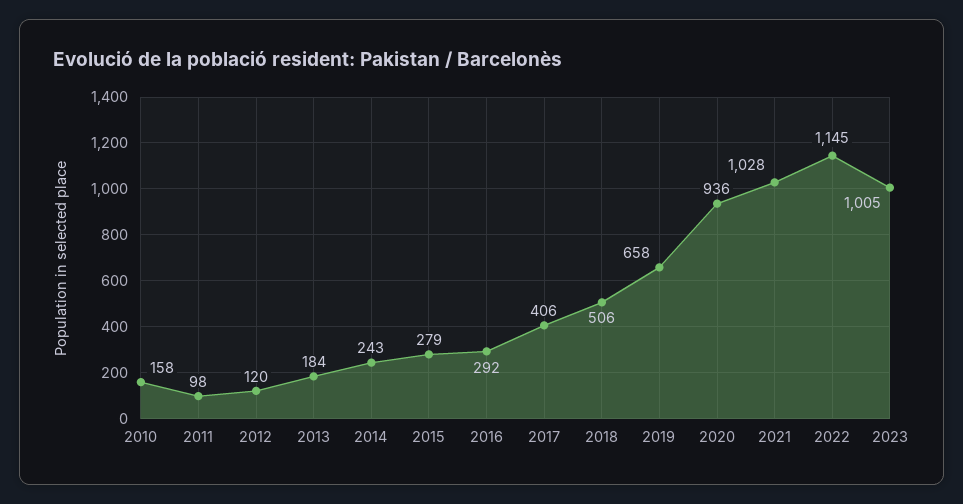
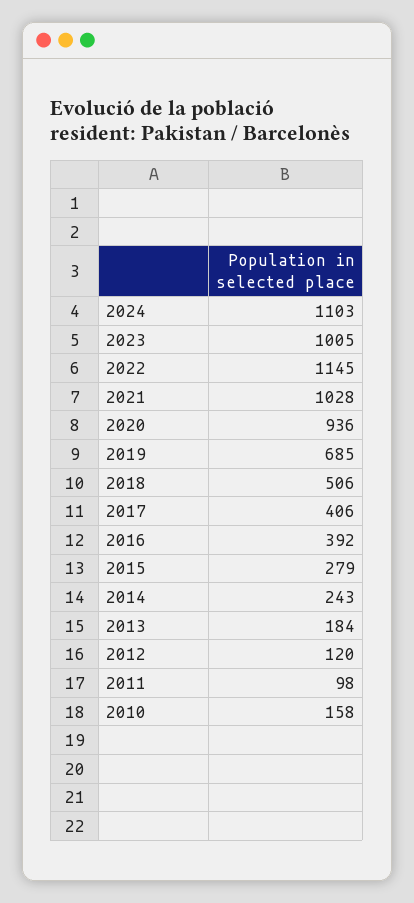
2016: 292 -> 392
2019: 658 -> 685
2024: none -> 1103

